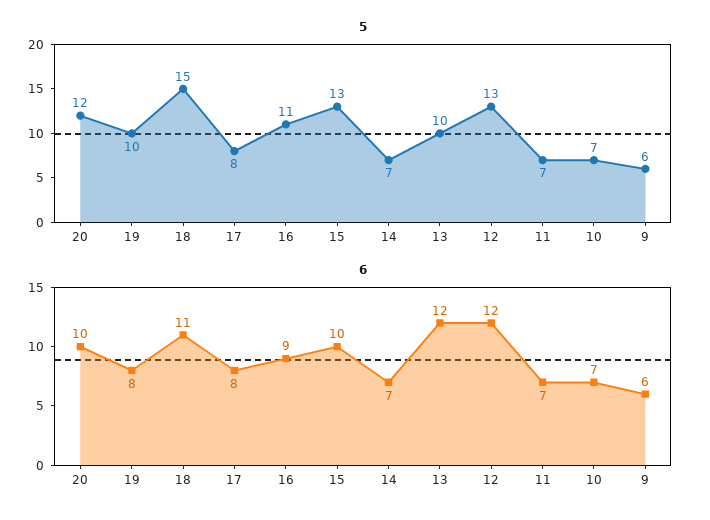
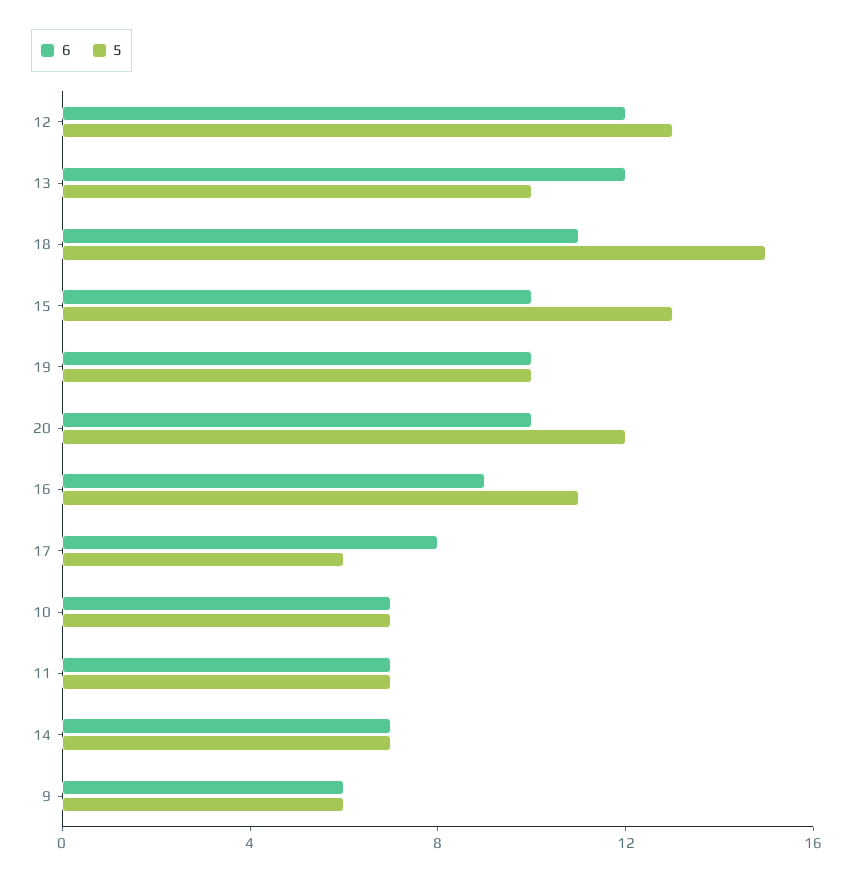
5, 17: 8 -> 6
6, 19: 8 -> 10

